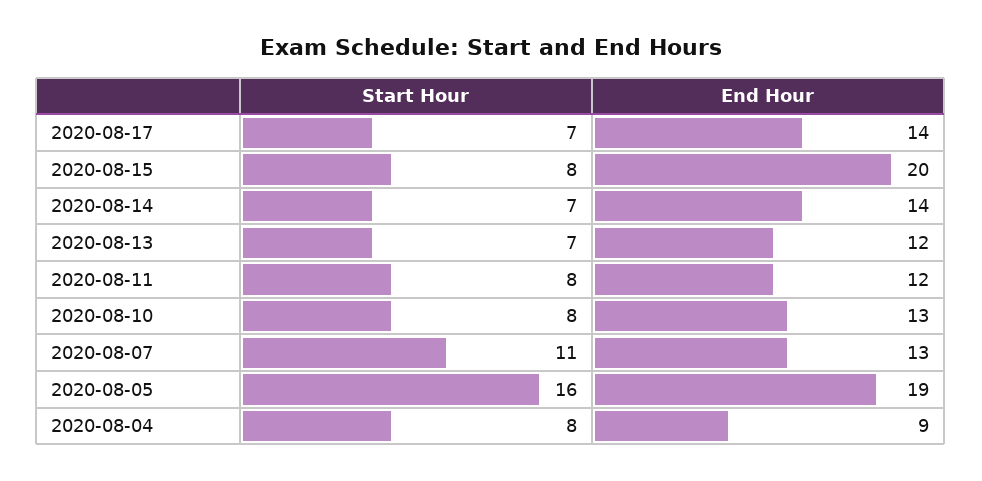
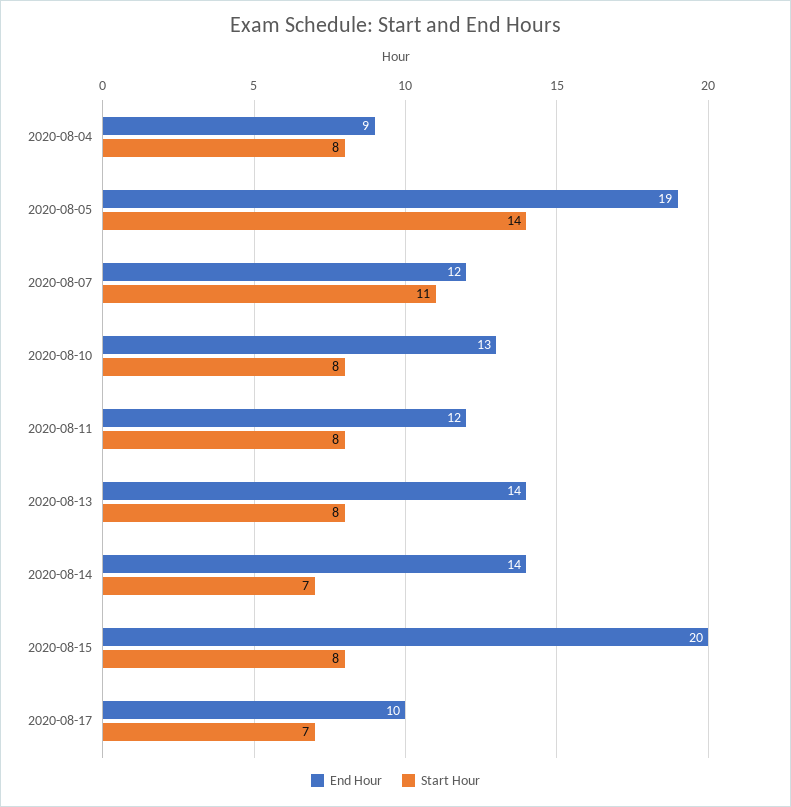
End Hour, 2020-08-17: 14 -> 10
Start Hour, 2020-08-13: 7 -> 8
End Hour, 2020-08-13: 12 -> 14
End Hour, 2020-08-07: 13 -> 12
Start Hour, 2020-08-05: 16 -> 14

